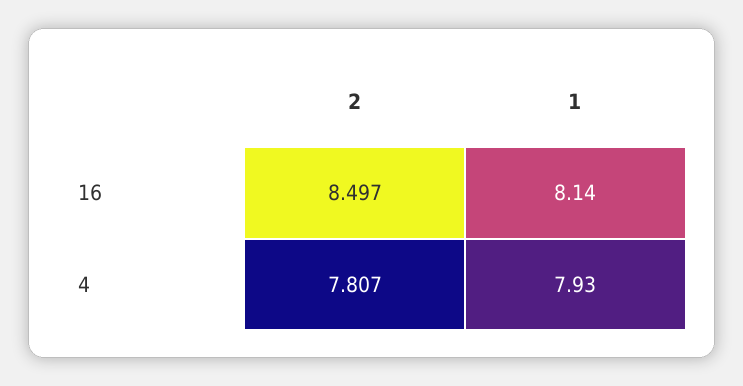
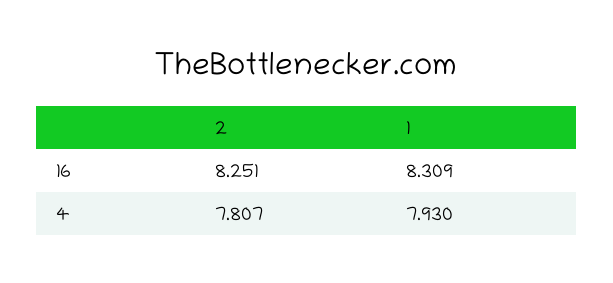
2, 16: 8.497 -> 8.251
1, 16: 8.14 -> 8.309

